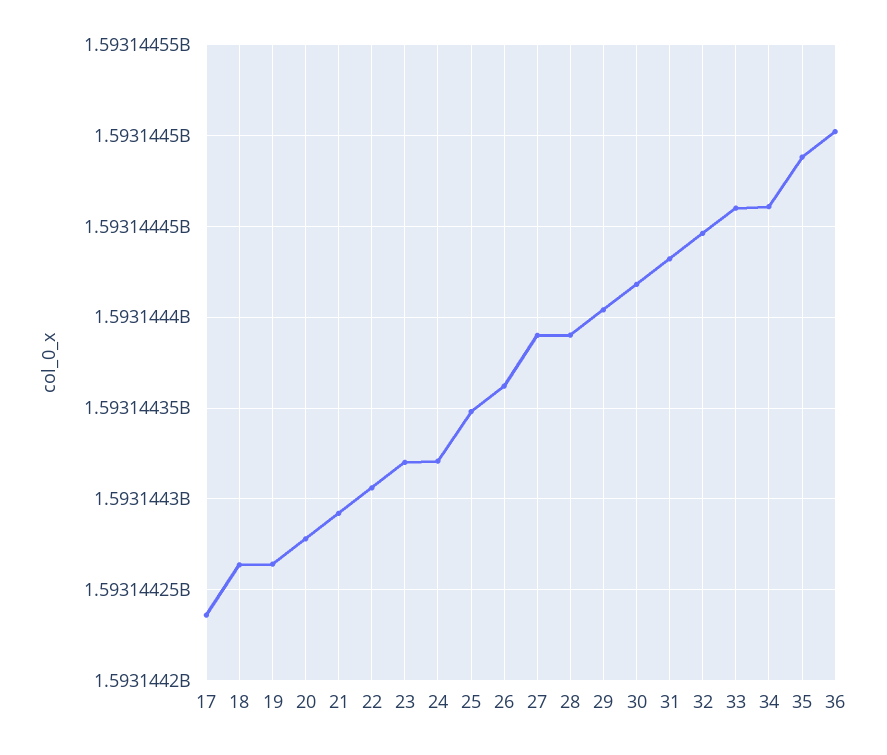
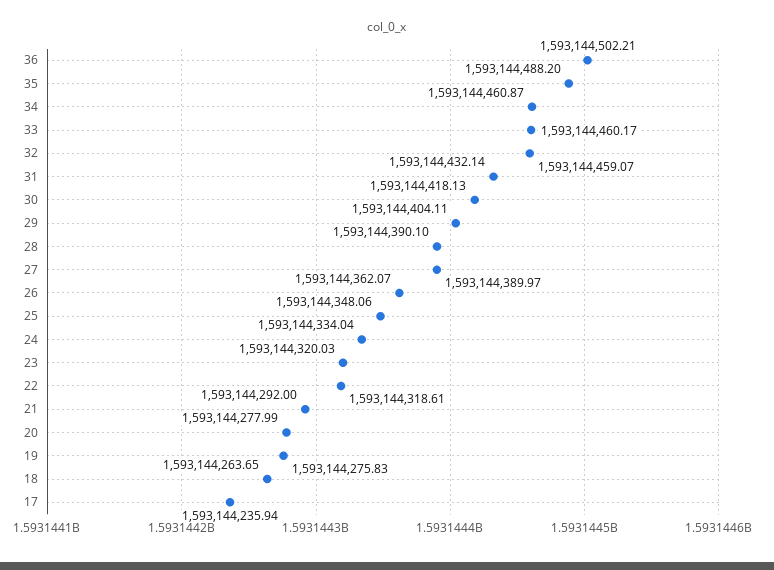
19: 1593144265 -> 1593144275.83
22: 1593144305 -> 1593144318.61
24: 1593144320 -> 1593144334.04
32: 1593144445 -> 1593144459.07

